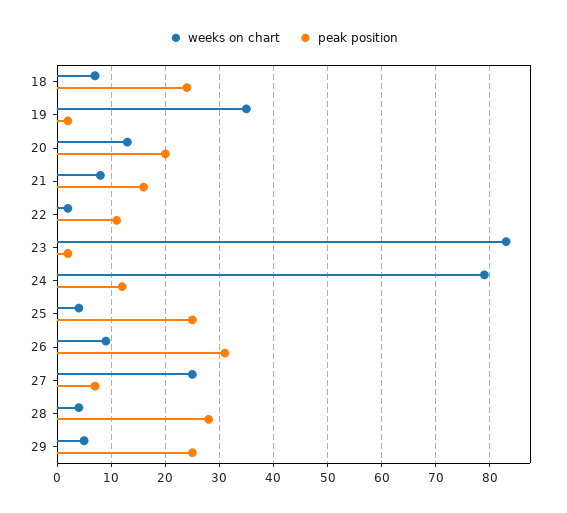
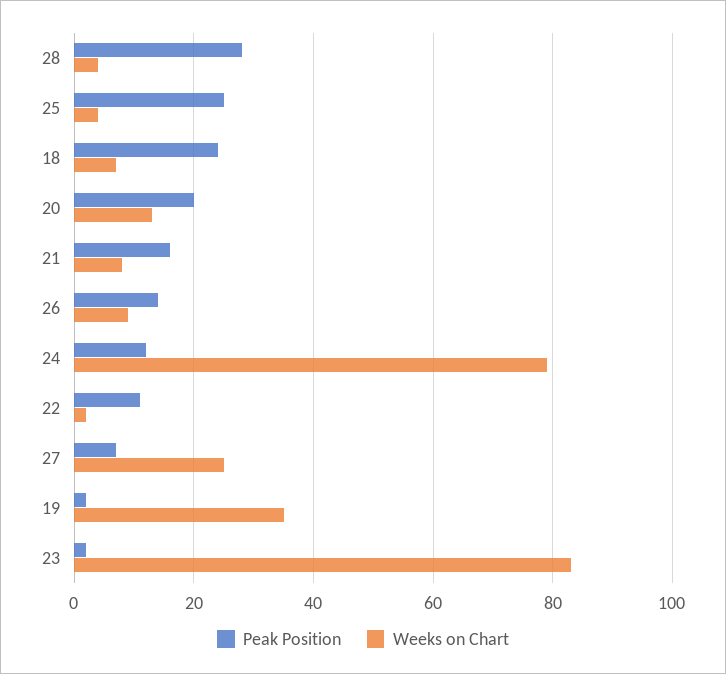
peak position, 26: 30 -> 15
weeks on chart, 29: 5 -> none
peak position, 29: 25 -> none

